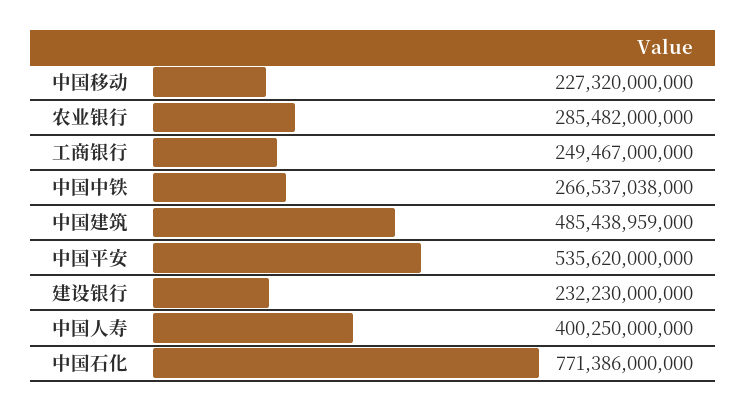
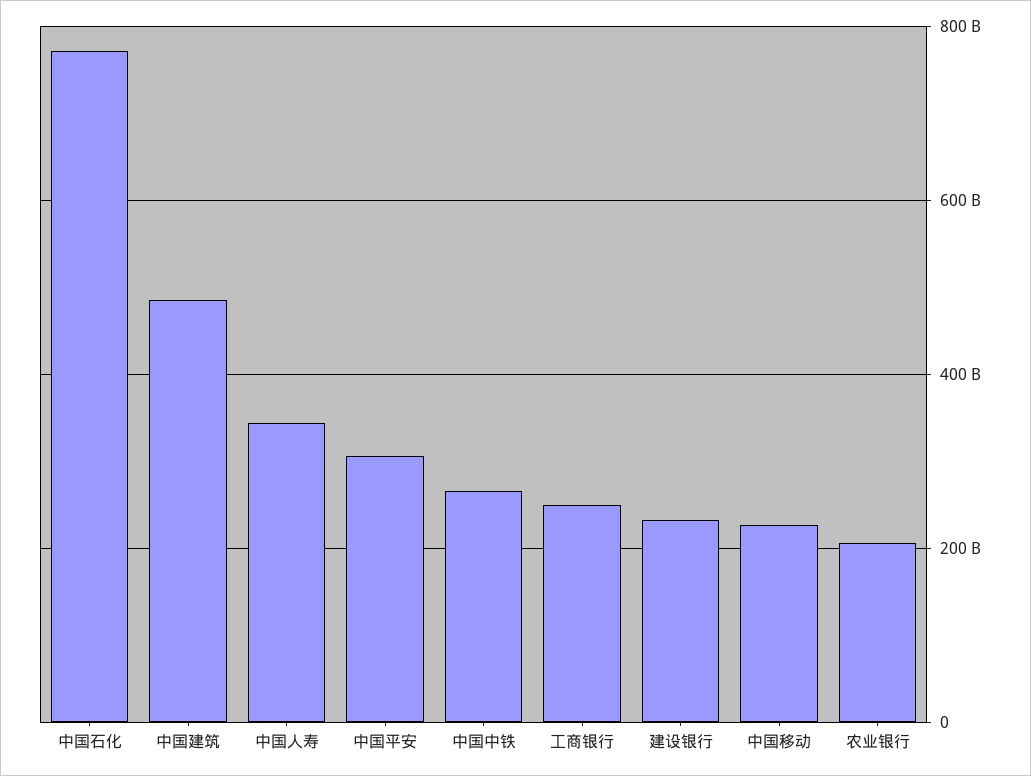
农业银行: 285482000000 -> 200000000000
中国平安: 535620000000 -> 300000000000
中国人寿: 400250000000 -> 340000000000

